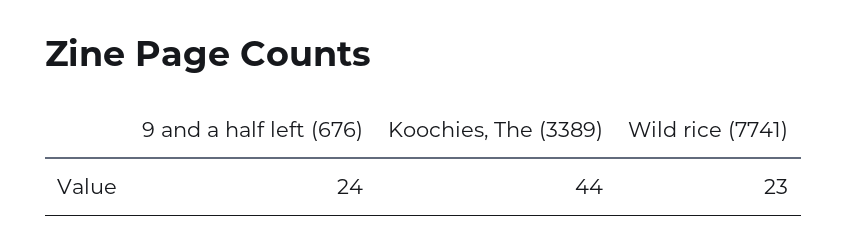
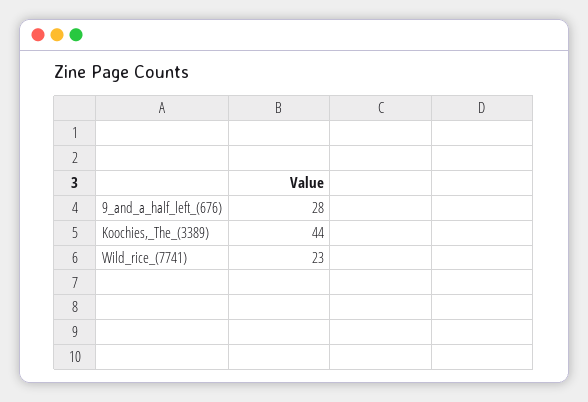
9 and a half left (676): 24 -> 28

